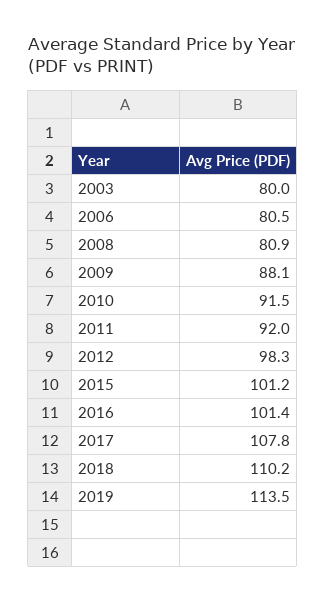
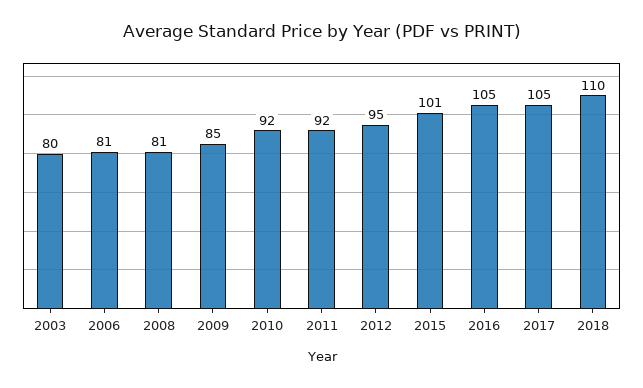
2009: 88.1 -> 85
2012: 98.3 -> 95
2016: 101.4 -> 105
2017: 107.8 -> 105
2019: 113.5 -> none

